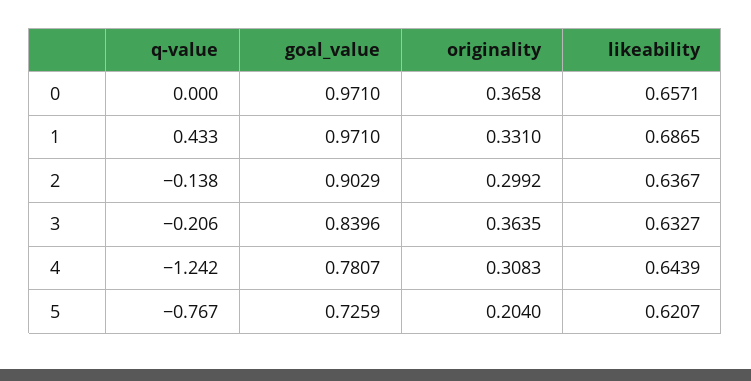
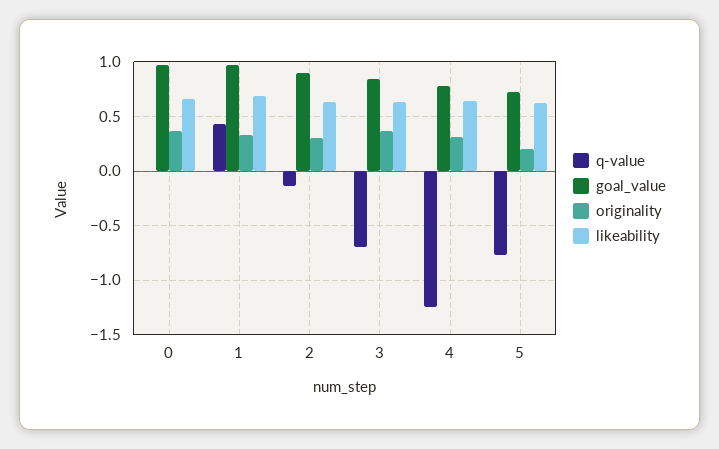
q-value, 3: -0.206 -> -0.7

